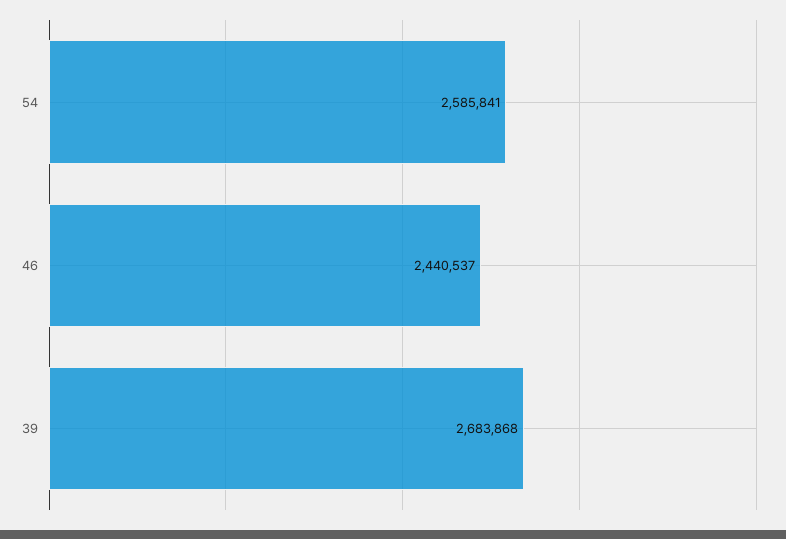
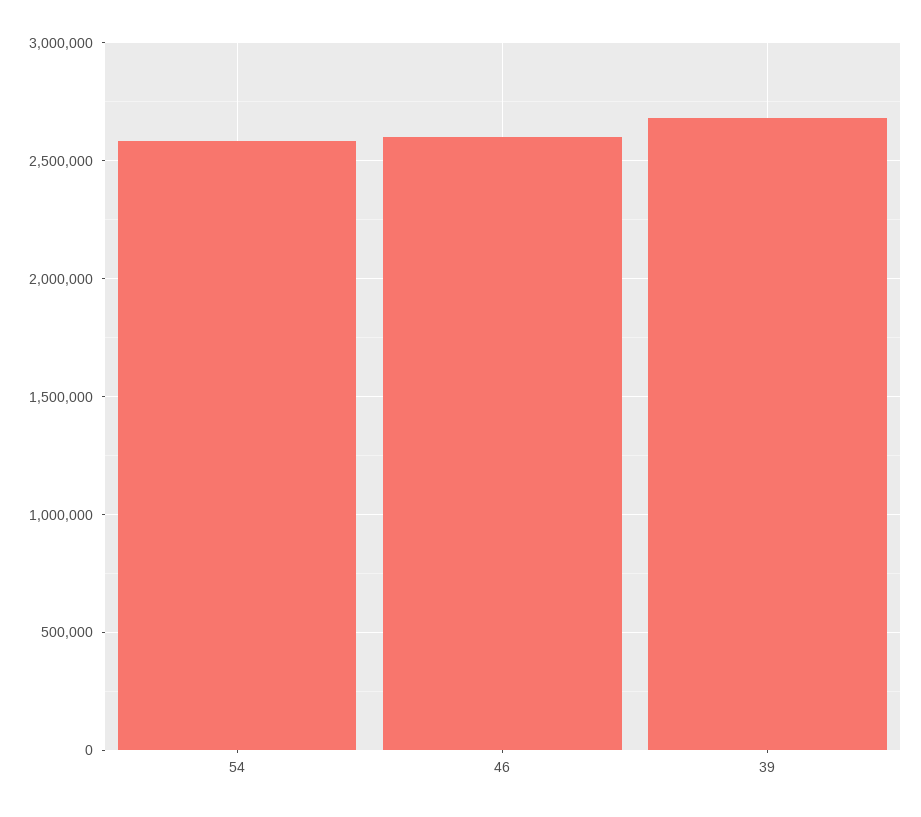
46: 2440537 -> 2600000

